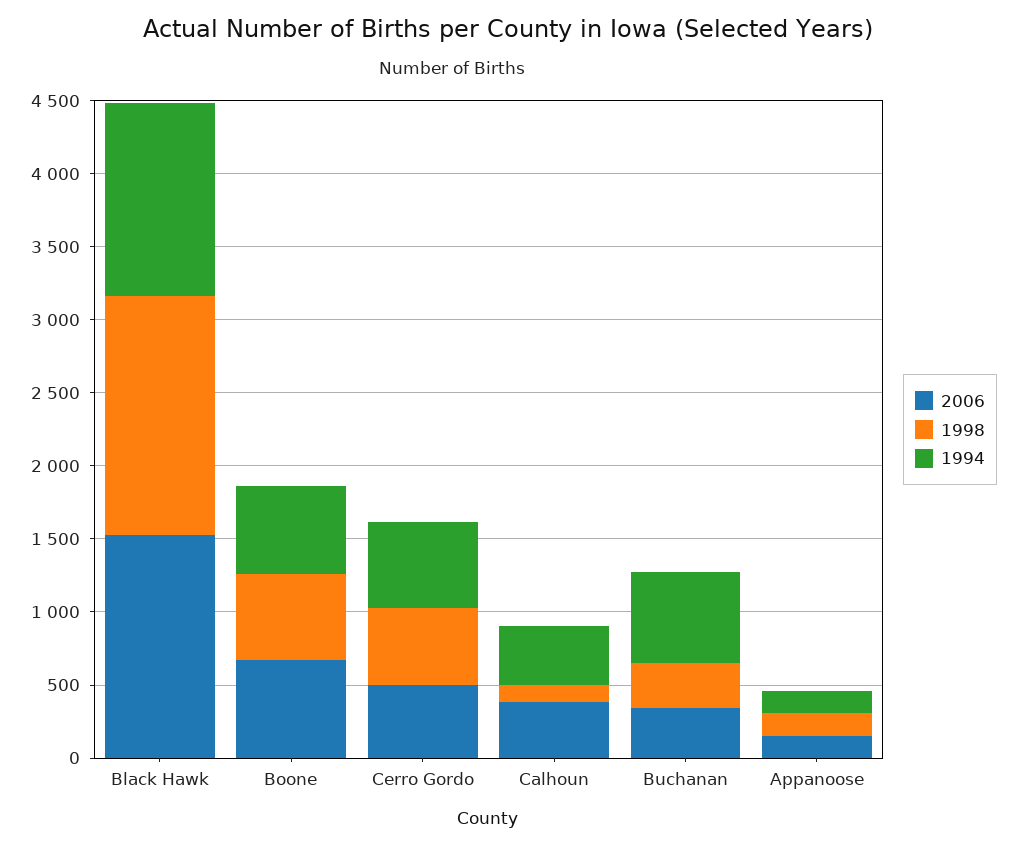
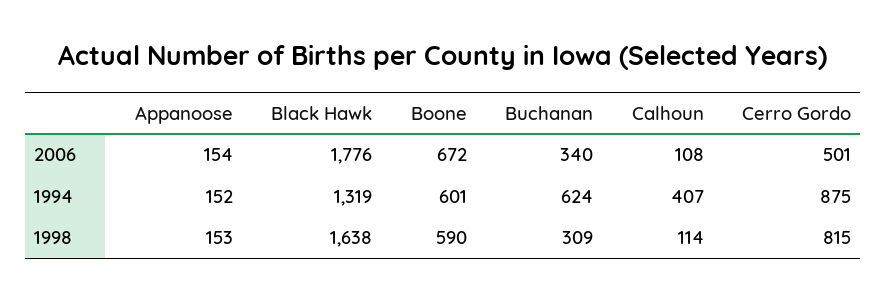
2006, Black Hawk: 1500 -> 1776
1998, Cerro Gordo: 500 -> 815
1994, Cerro Gordo: 600 -> 875
2006, Calhoun: 400 -> 108

